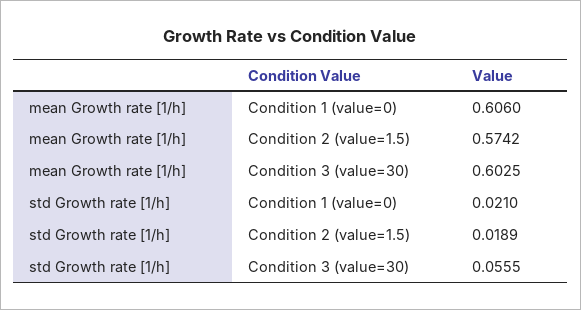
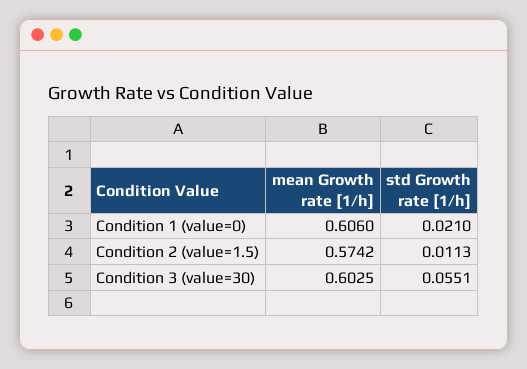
std Growth rate [1/h], Condition 2 (value=1.5): 0.0189 -> 0.0113
std Growth rate [1/h], Condition 3 (value=30): 0.0555 -> 0.0551

